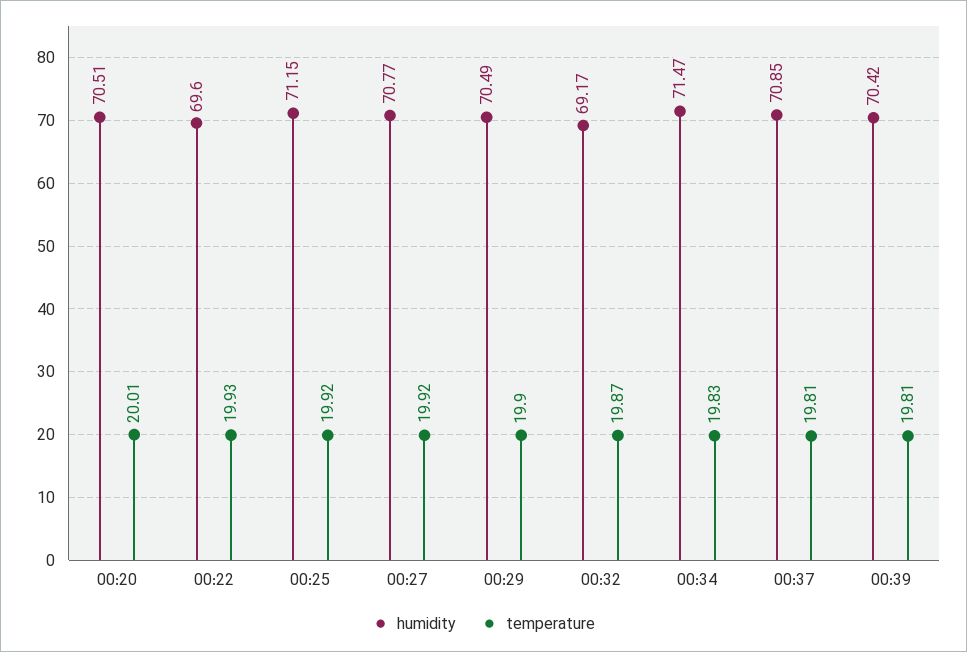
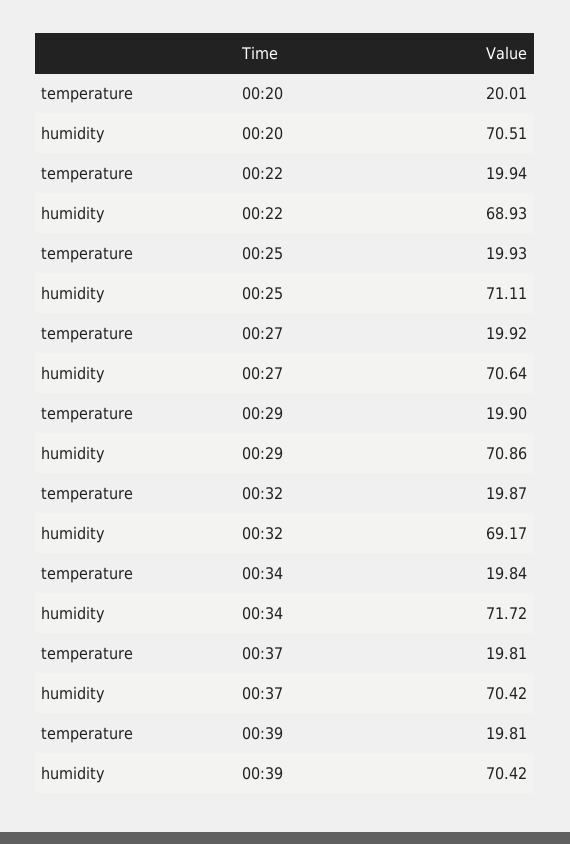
humidity, 00:22: 69.6 -> 68.93
temperature, 00:22: 19.93 -> 19.94
humidity, 00:25: 71.15 -> 71.11
temperature, 00:25: 19.92 -> 19.93
humidity, 00:27: 70.77 -> 70.64
humidity, 00:29: 70.49 -> 70.86
humidity, 00:34: 71.47 -> 71.72
temperature, 00:34: 19.83 -> 19.84
humidity, 00:37: 70.85 -> 70.42

